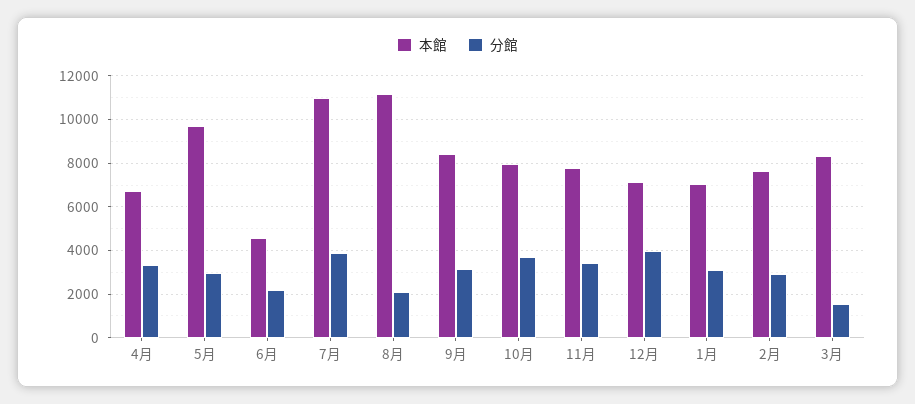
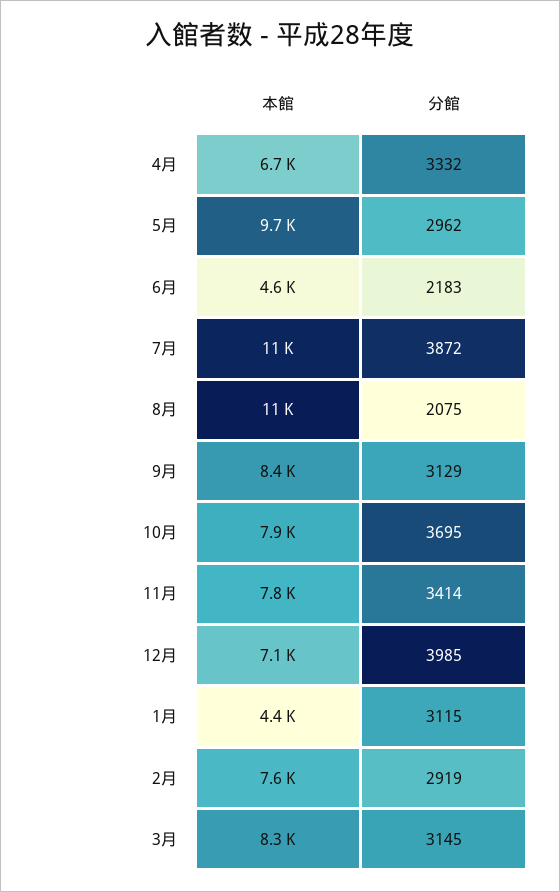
本館, 1月: 7000 -> 4400
分館, 3月: 1500 -> 3145

